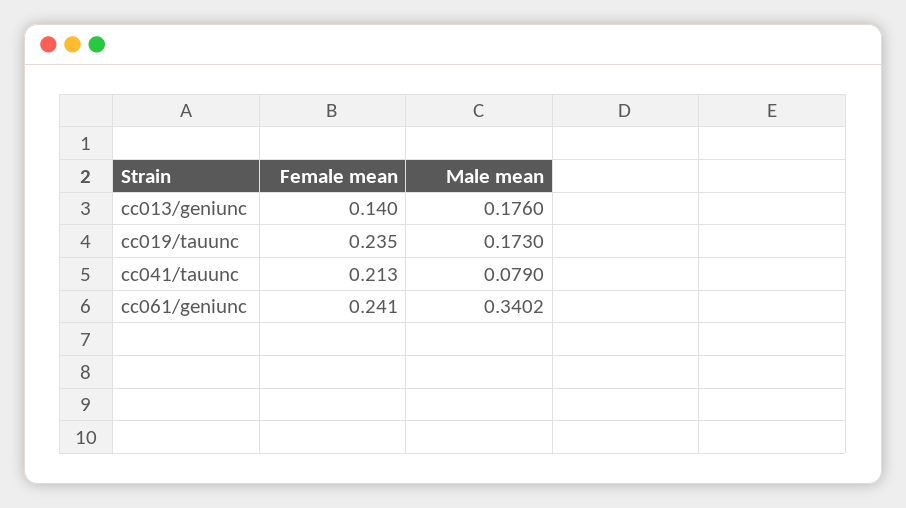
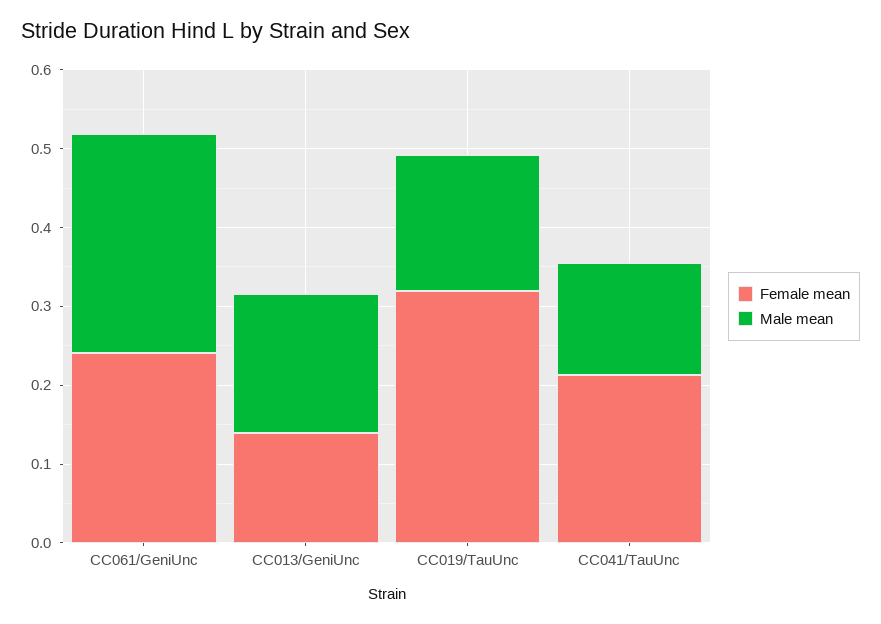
Female mean, cc019/tauunc: 0.235 -> 0.32
Male mean, cc041/tauunc: 0.079 -> 0.14
Male mean, cc061/geniunc: 0.3402 -> 0.28

